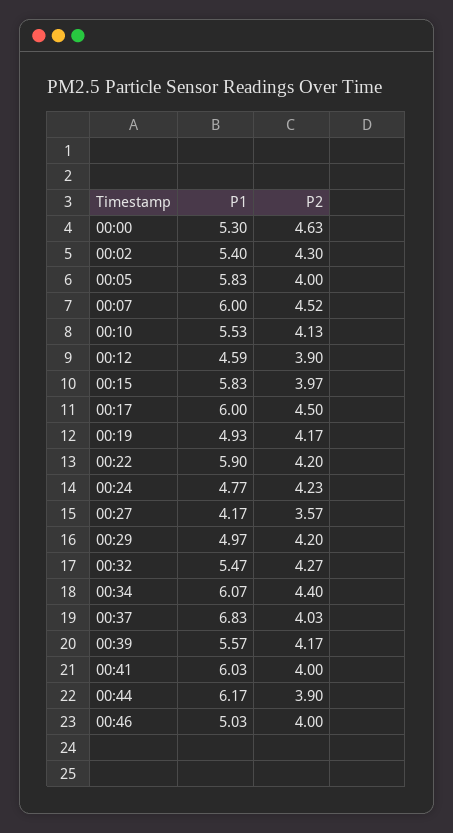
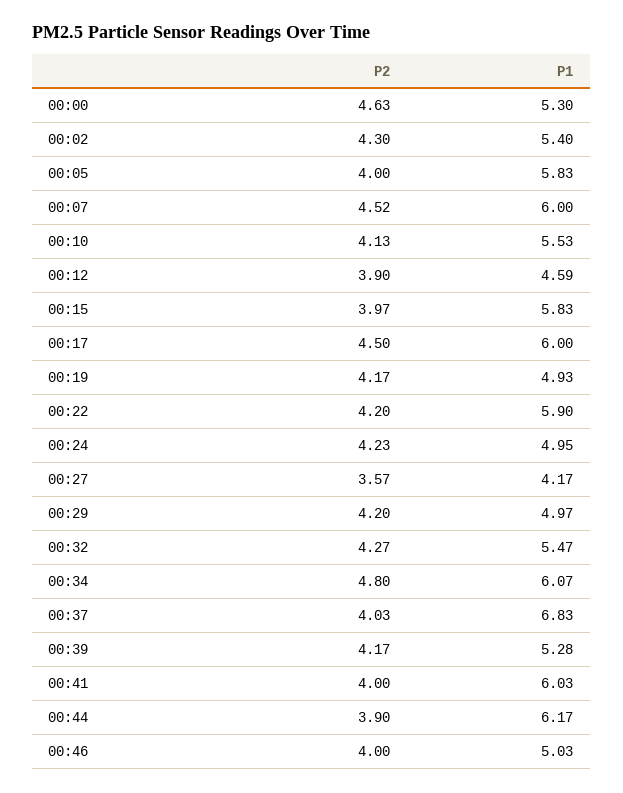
P1, 00:24: 4.77 -> 4.95
P2, 00:34: 4.4 -> 4.8
P1, 00:39: 5.57 -> 5.28

